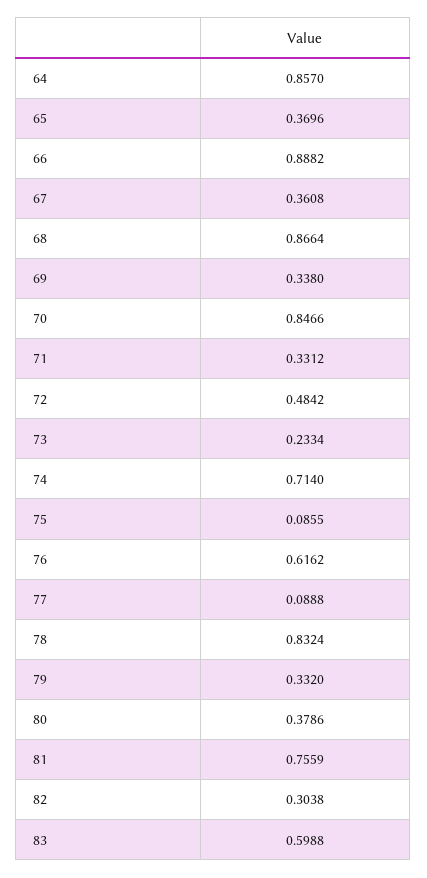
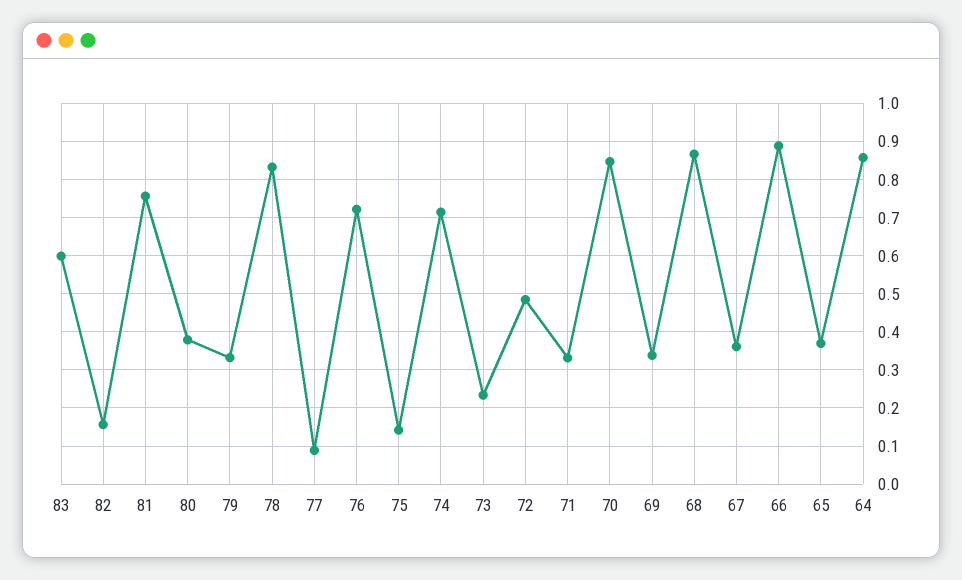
75: 0.0855 -> 0.14
76: 0.6162 -> 0.72
82: 0.3038 -> 0.16

